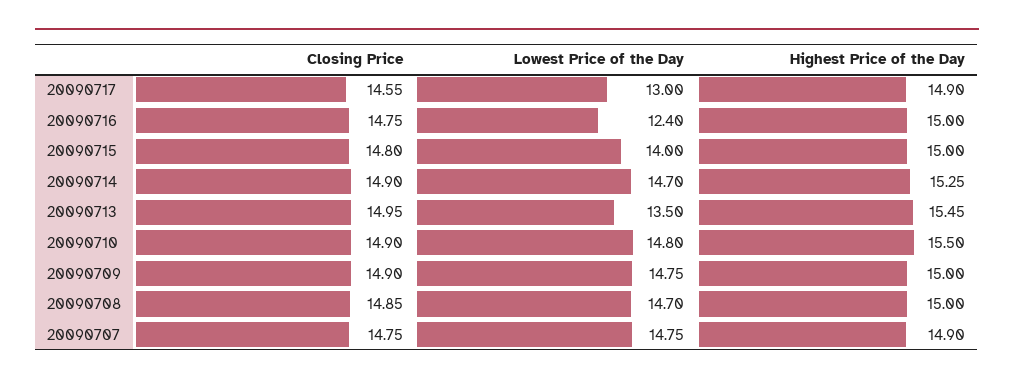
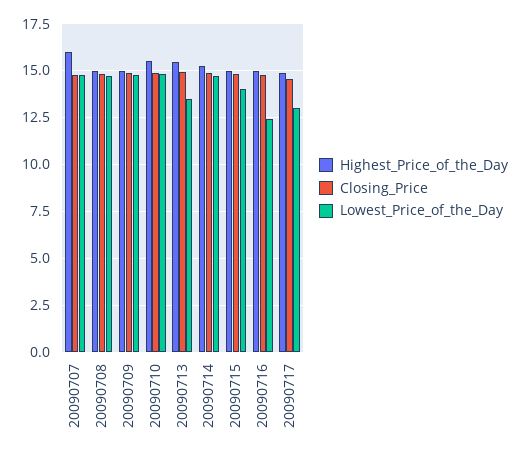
Highest Price of the Day, 20090707: 14.9 -> 16

